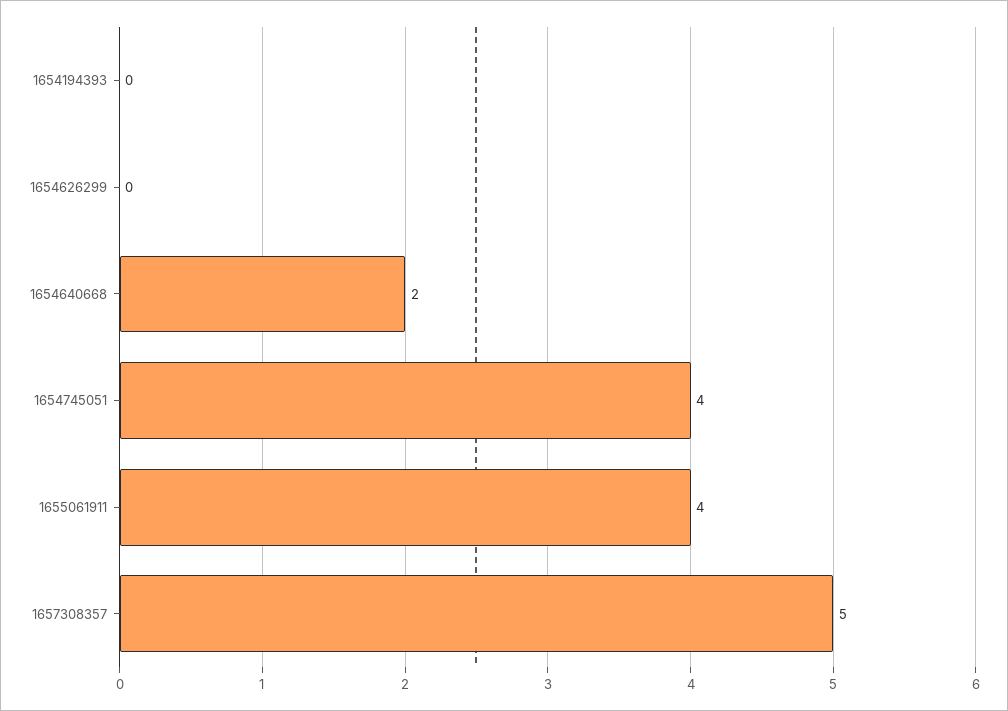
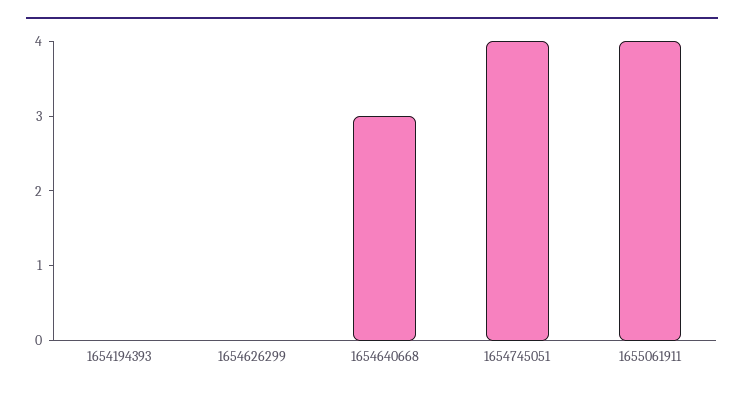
1654640668: 2 -> 3
1657308357: 5 -> none

